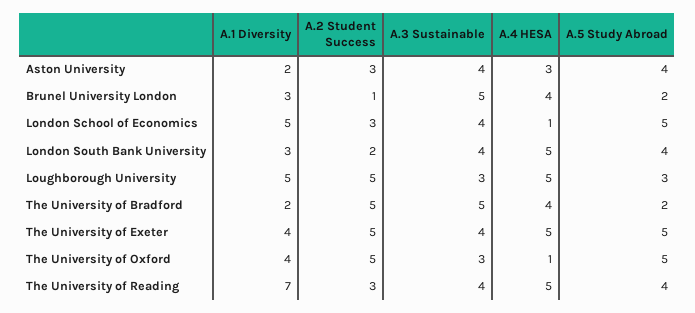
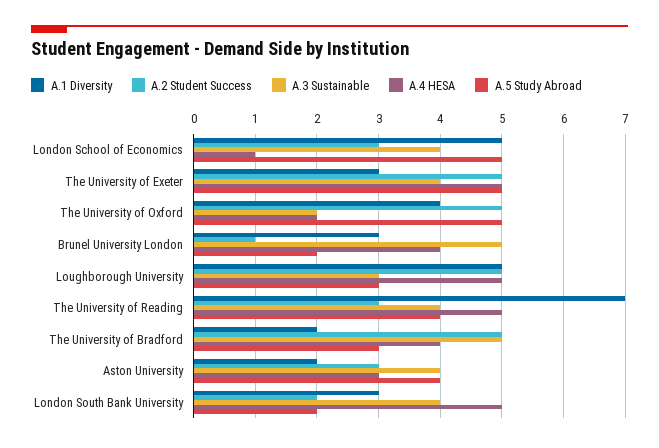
A.5 Study Abroad, London South Bank University: 4 -> 2
A.5 Study Abroad, The University of Bradford: 2 -> 3
A.1 Diversity, The University of Exeter: 4 -> 3
A.3 Sustainable, The University of Oxford: 3 -> 2
A.4 HESA, The University of Oxford: 1 -> 2

